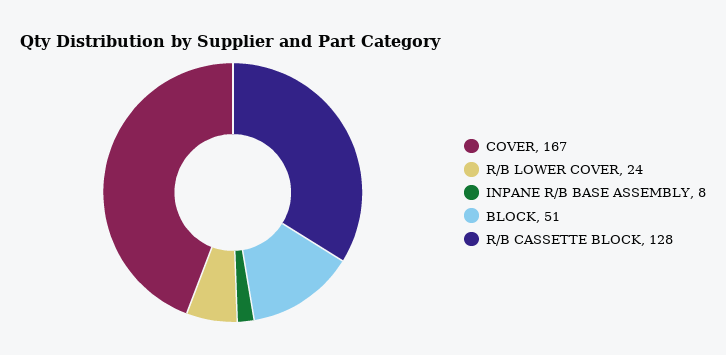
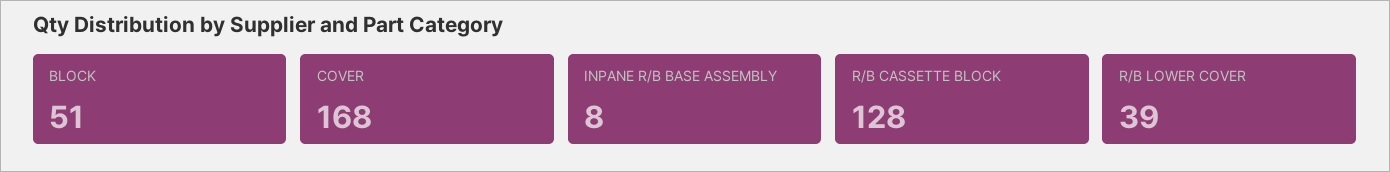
COVER: 167 -> 168
R/B LOWER COVER: 24 -> 39

